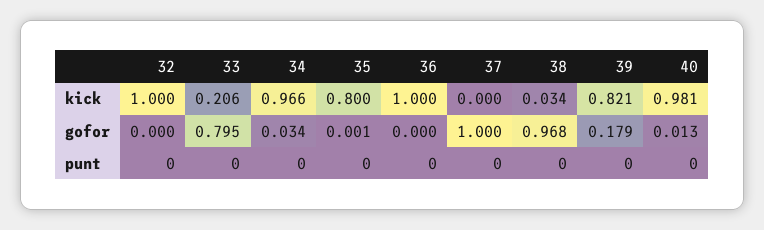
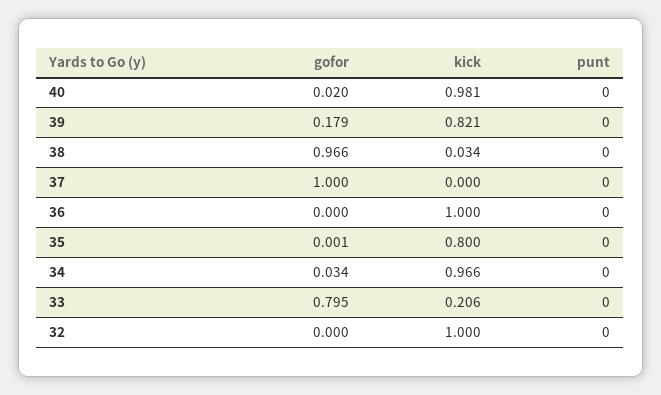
38, gofor: 0.968 -> 0.966
40, gofor: 0.013 -> 0.02

